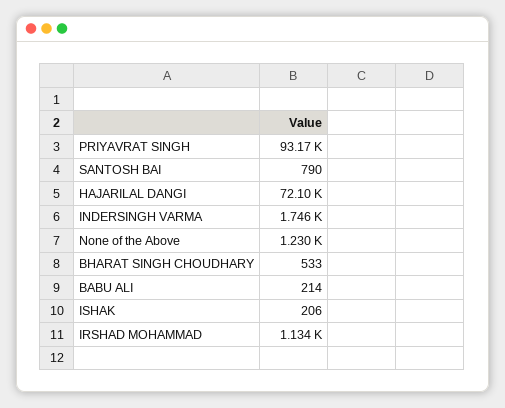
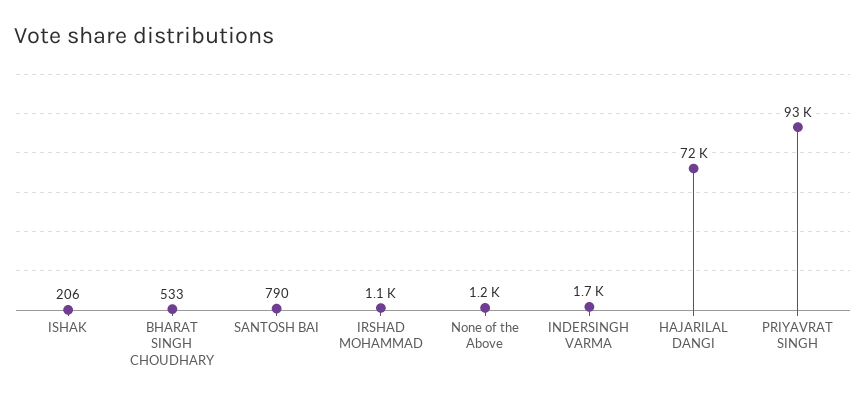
BABU ALI: 214 -> none

